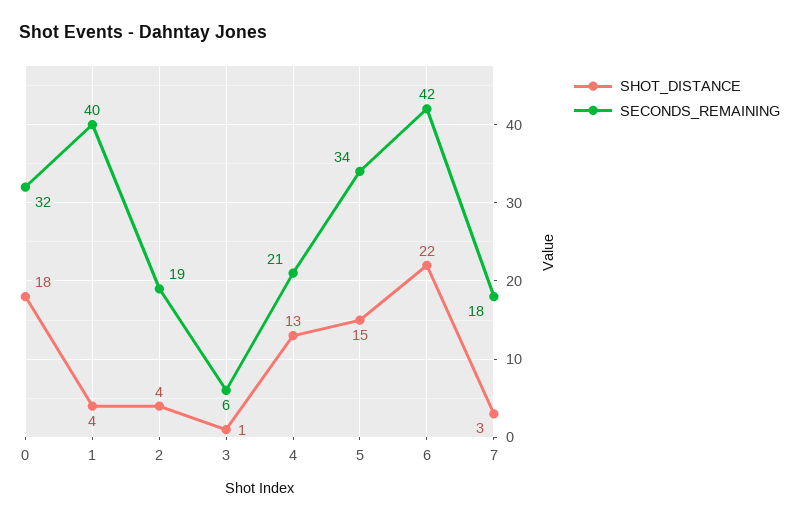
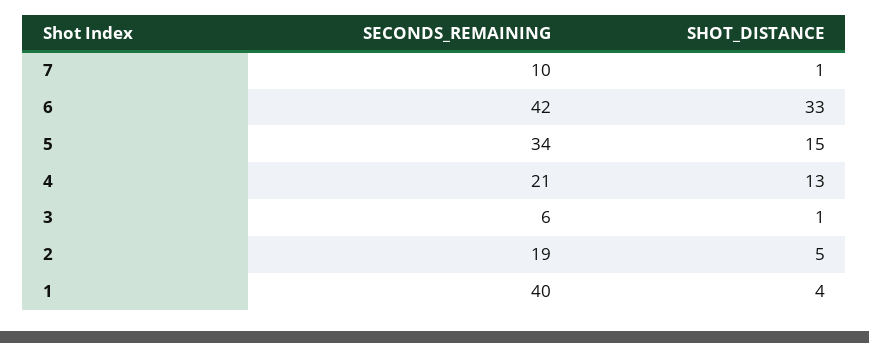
SHOT_DISTANCE, 0: 18 -> none
SECONDS_REMAINING, 0: 32 -> none
SHOT_DISTANCE, 2: 4 -> 5
SHOT_DISTANCE, 6: 22 -> 33
SHOT_DISTANCE, 7: 3 -> 1
SECONDS_REMAINING, 7: 18 -> 10

